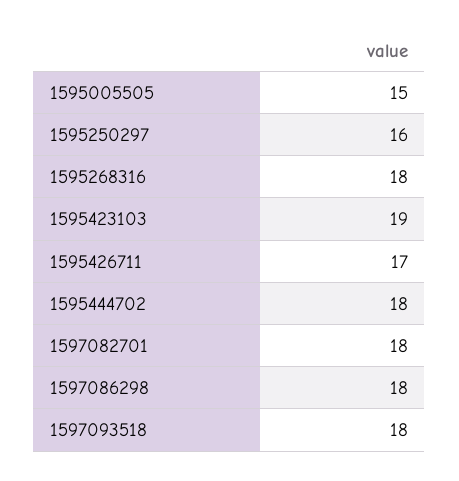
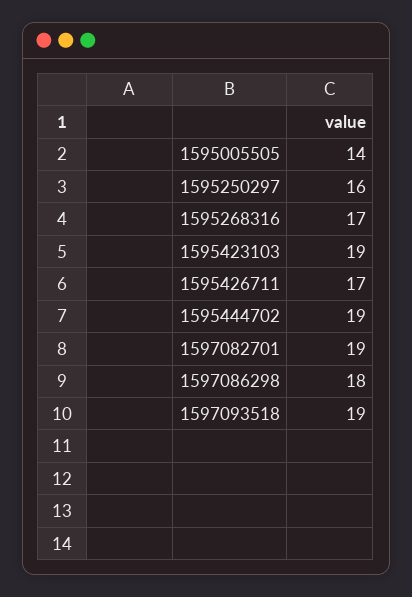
1595005505: 15 -> 14
1595268316: 18 -> 17
1595444702: 18 -> 19
1597082701: 18 -> 19
1597093518: 18 -> 19

